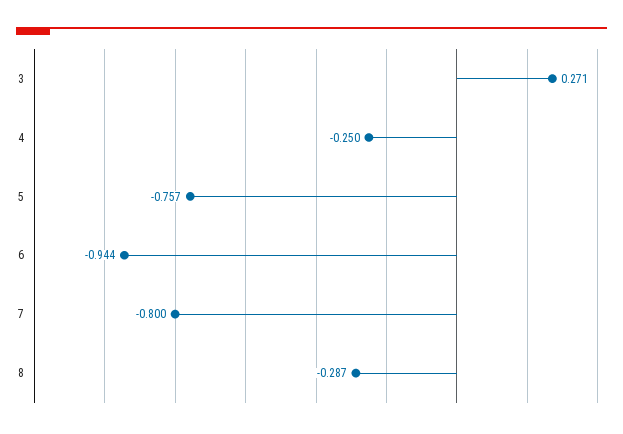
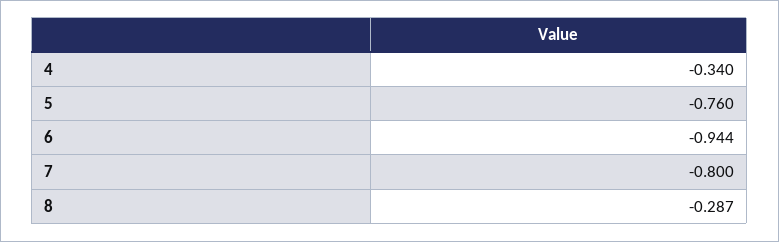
3: 0.271 -> none
4: -0.25 -> -0.34
5: -0.757 -> -0.76

